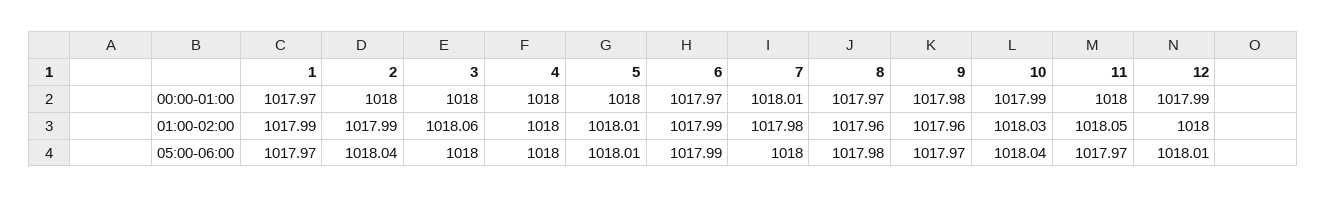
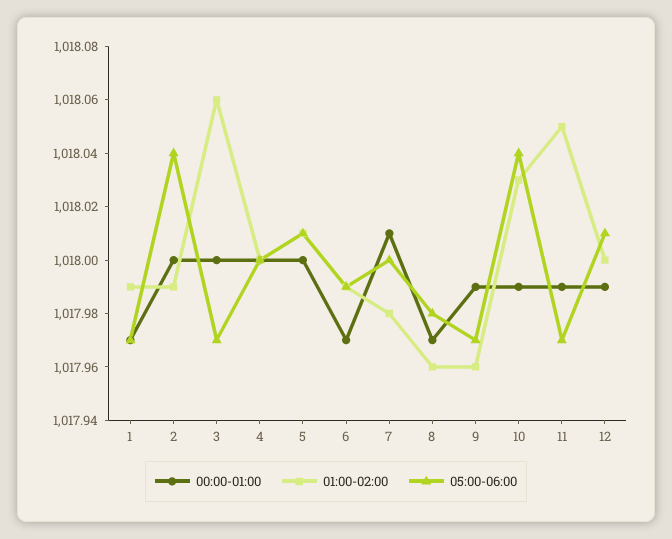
00:00-01:00, 9: 1017.98 -> 1017.99
00:00-01:00, 11: 1018 -> 1017.99
05:00-06:00, 3: 1018 -> 1017.97

